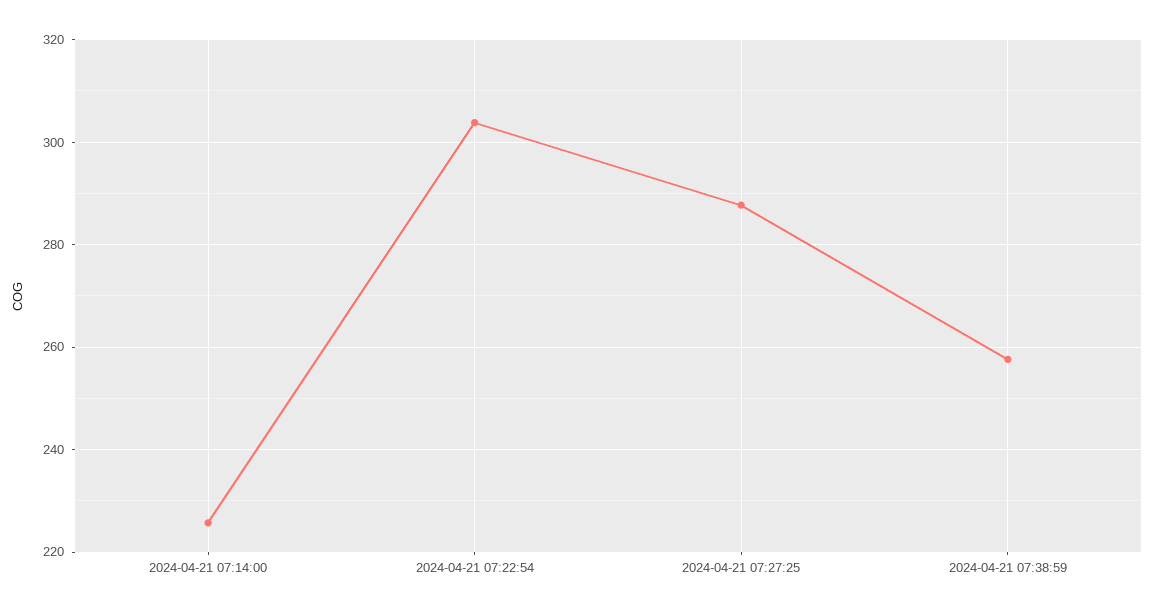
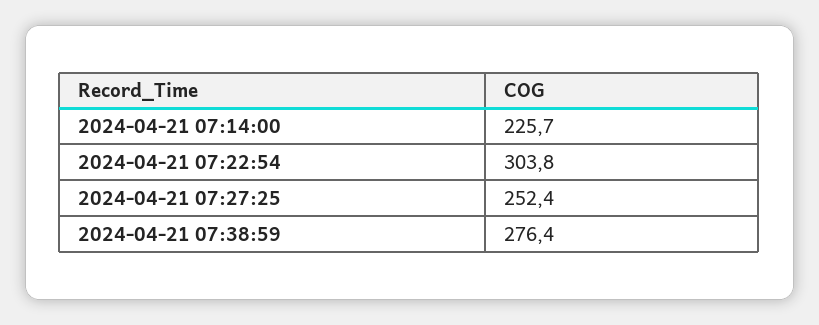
2024-04-21 07:27:25: 288 -> 252.4
2024-04-21 07:38:59: 258 -> 276.4

